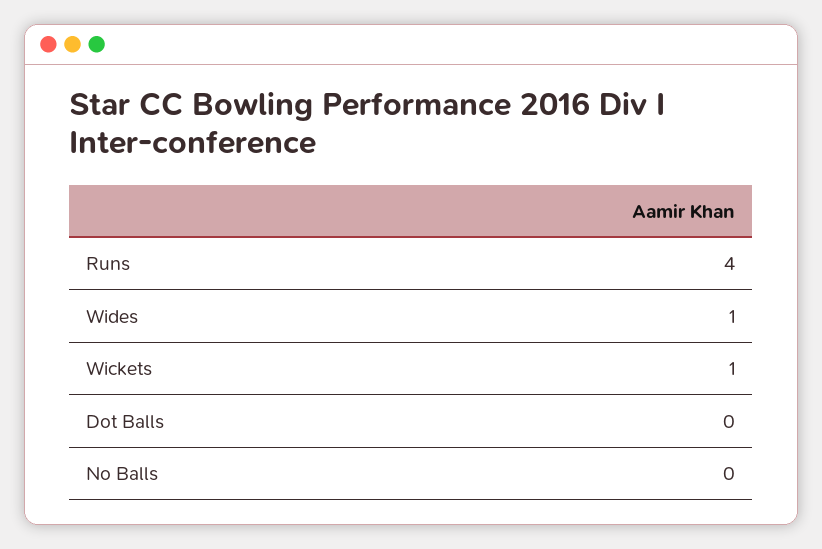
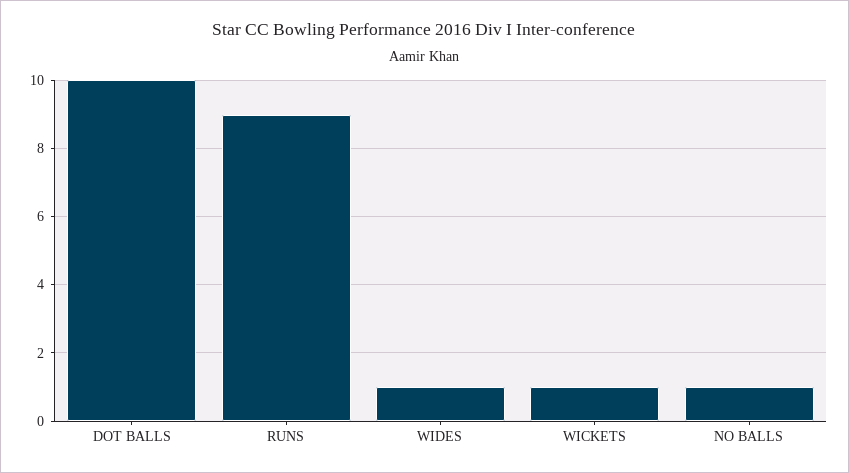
Runs: 4 -> 9
Dot Balls: 0 -> 10
No Balls: 0 -> 1

